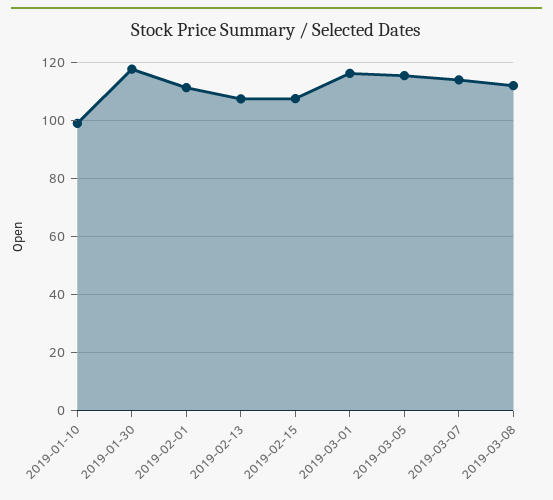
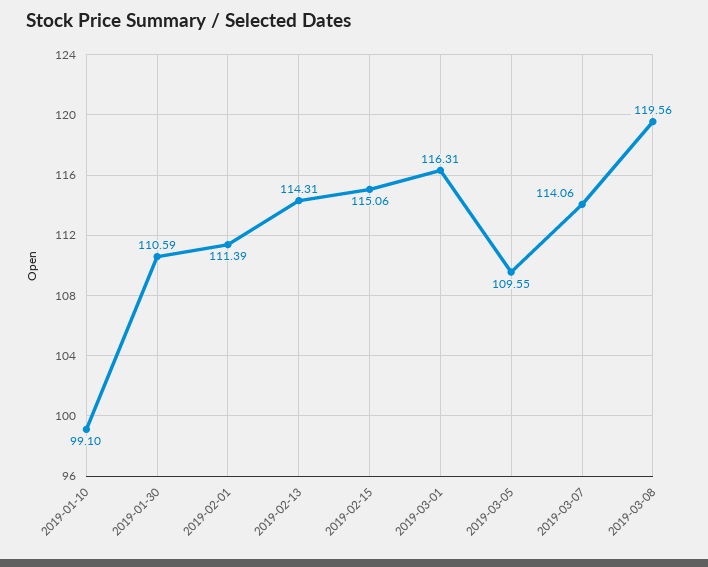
2019-01-30: 117.5 -> 110.59
2019-02-13: 107.5 -> 114.31
2019-02-15: 107.5 -> 115.06
2019-03-05: 115 -> 109.55
2019-03-08: 112.5 -> 119.56

